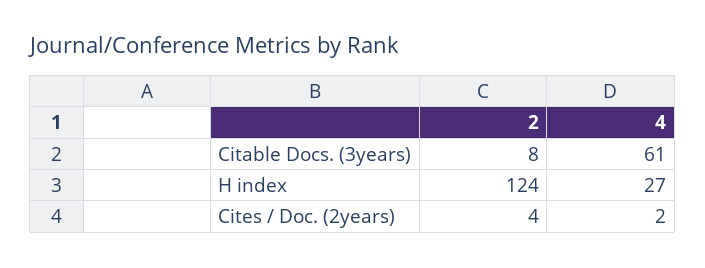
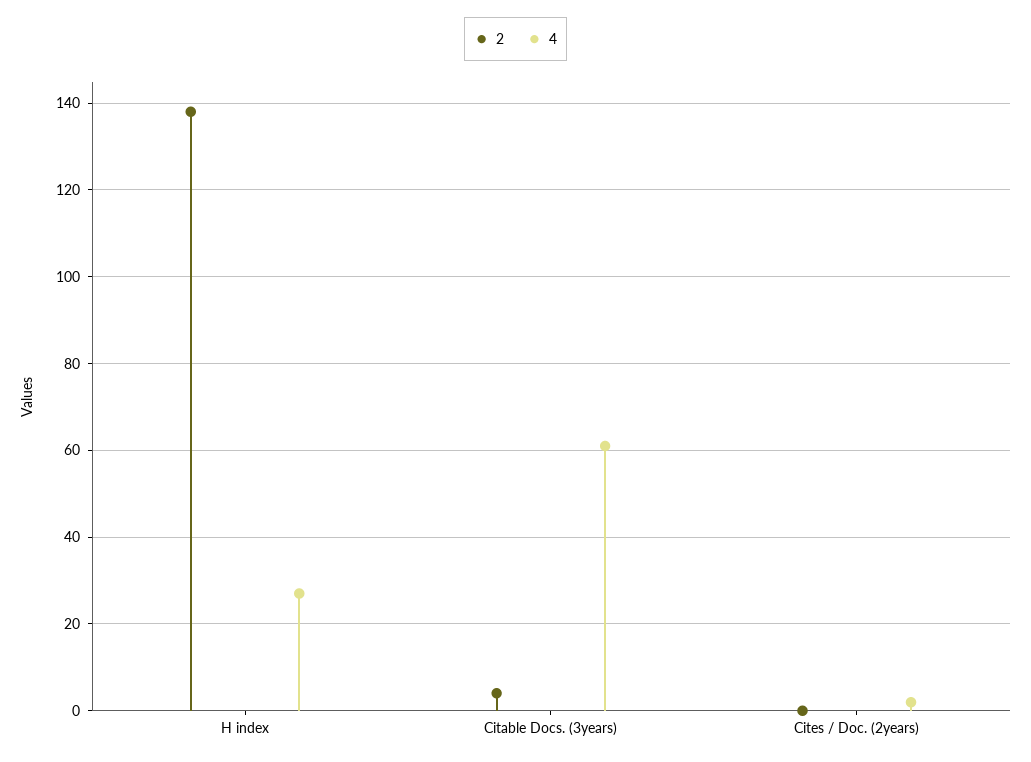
2, Citable Docs. (3years): 8 -> 4
2, H index: 124 -> 138
2, Cites / Doc. (2years): 4 -> 0

